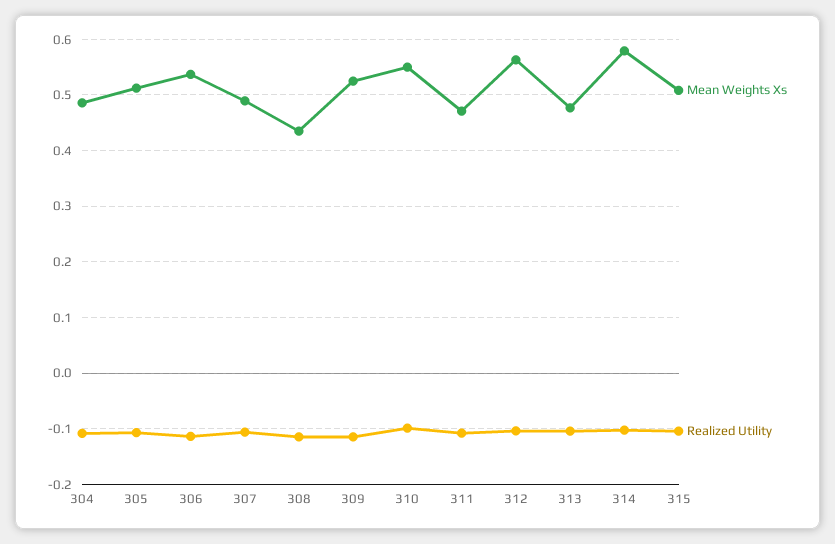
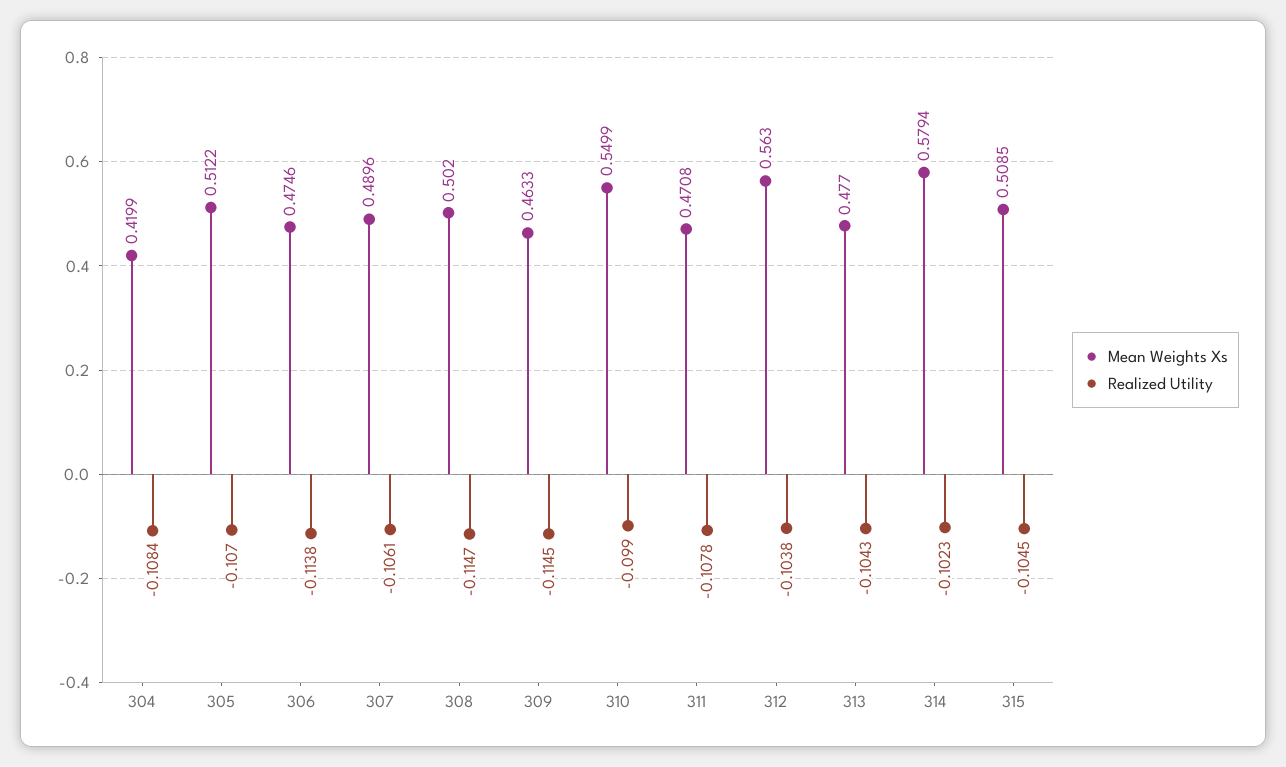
Mean Weights Xs, 304: 0.48 -> 0.4199
Mean Weights Xs, 306: 0.54 -> 0.4746
Mean Weights Xs, 308: 0.44 -> 0.502
Mean Weights Xs, 309: 0.52 -> 0.4633

